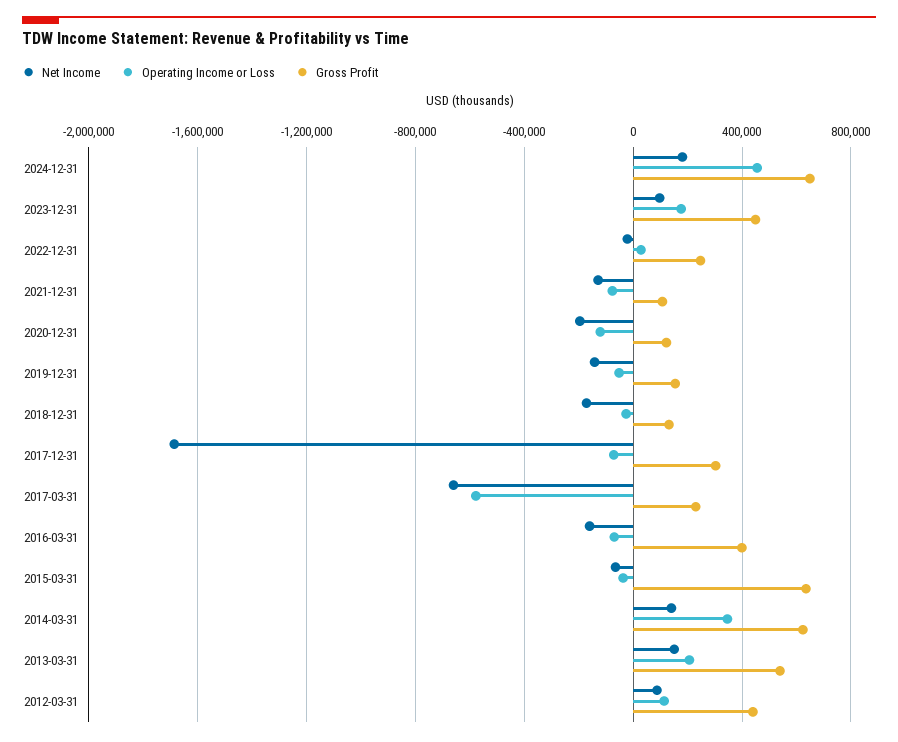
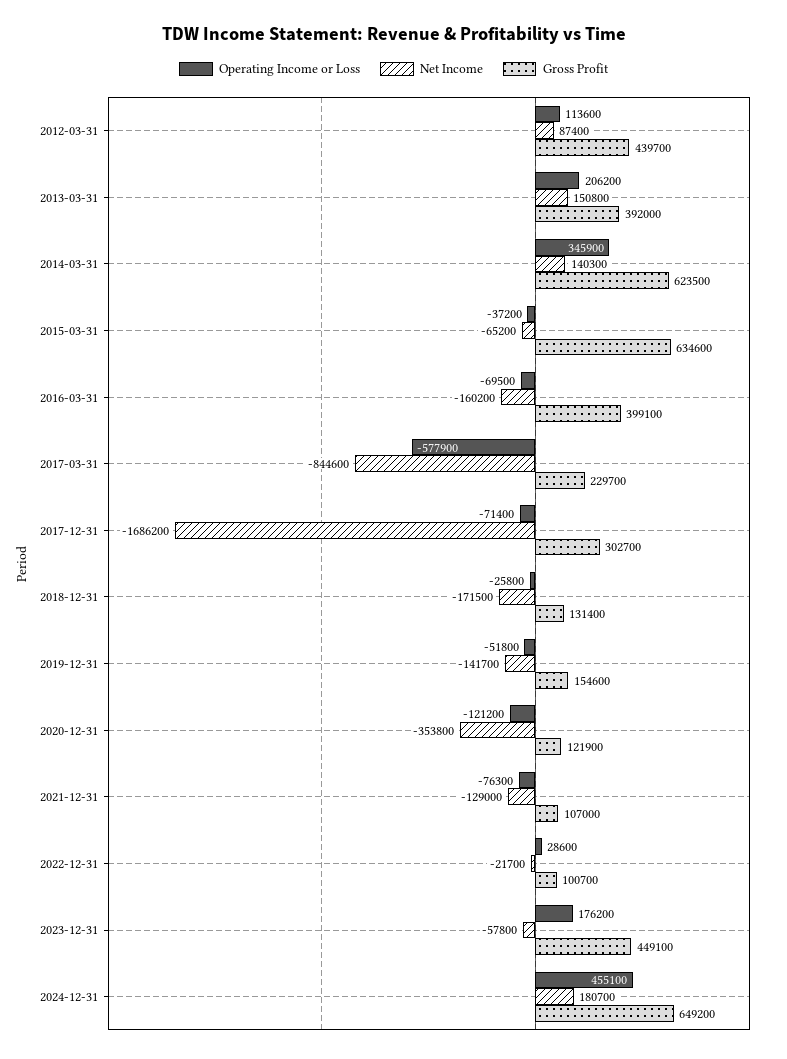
Net Income, 2023-12-31: 100000 -> -57800
Gross Profit, 2022-12-31: 250000 -> 100700
Net Income, 2020-12-31: -200000 -> -353800
Net Income, 2017-03-31: -650000 -> -844600
Gross Profit, 2013-03-31: 550000 -> 392000

